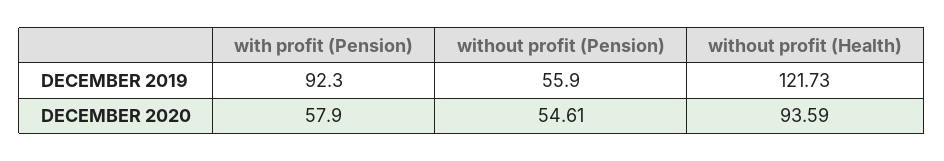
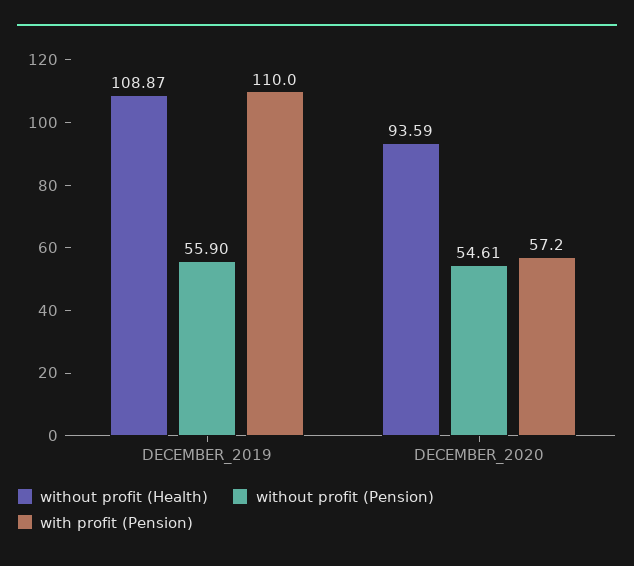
with profit (Pension), DECEMBER 2019: 92.3 -> 110
without profit (Health), DECEMBER 2019: 121.73 -> 108.87
with profit (Pension), DECEMBER 2020: 57.9 -> 57.2

